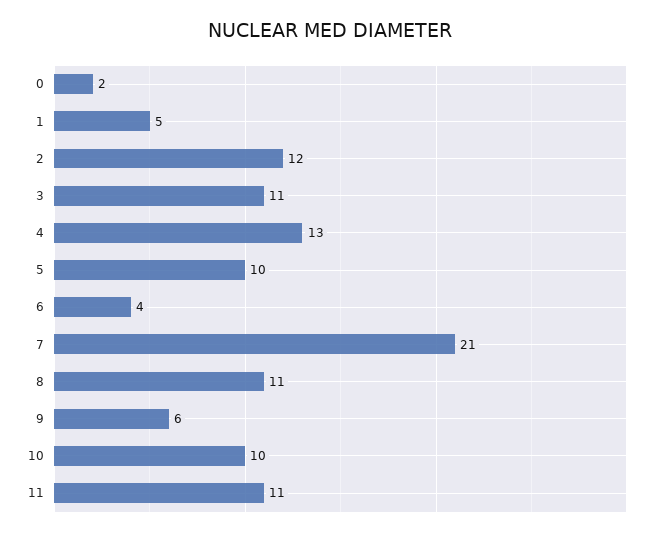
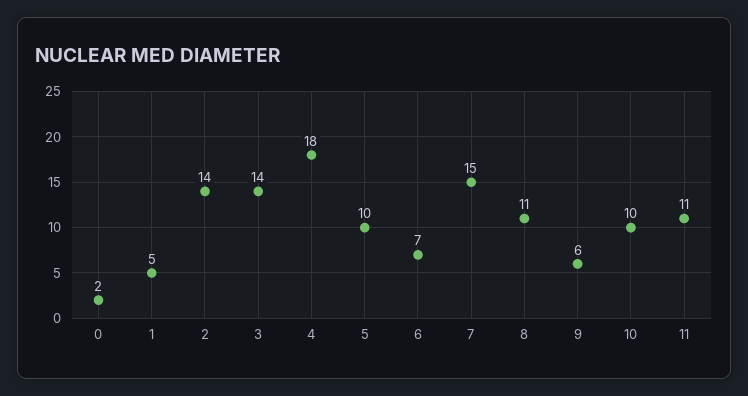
2: 12 -> 14
3: 11 -> 14
4: 13 -> 18
6: 4 -> 7
7: 21 -> 15

